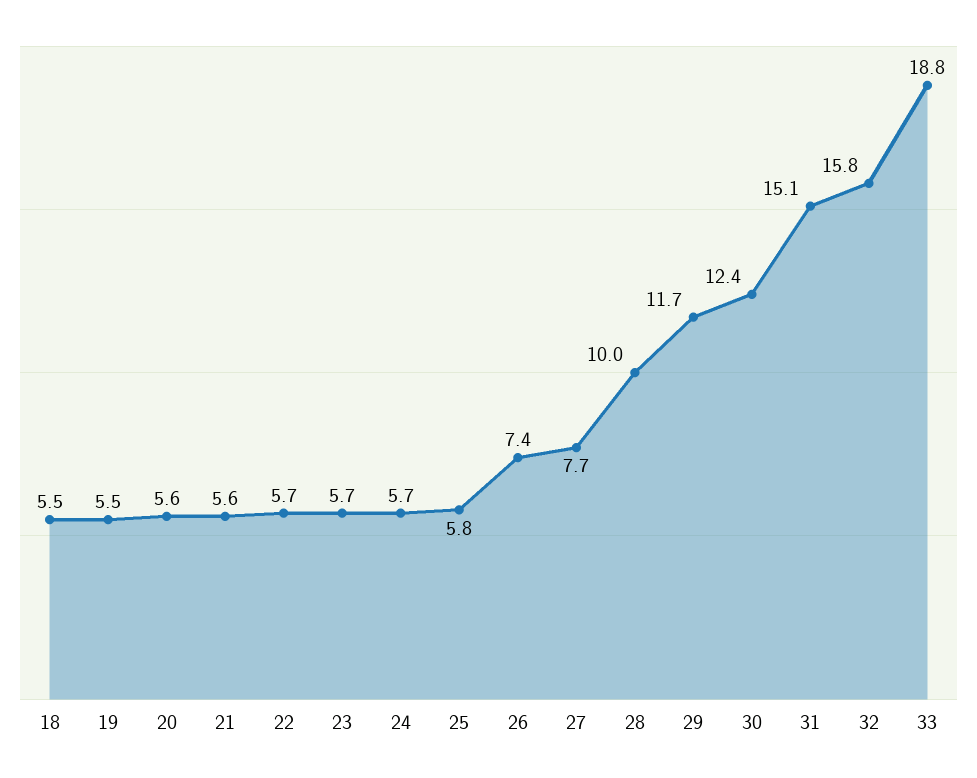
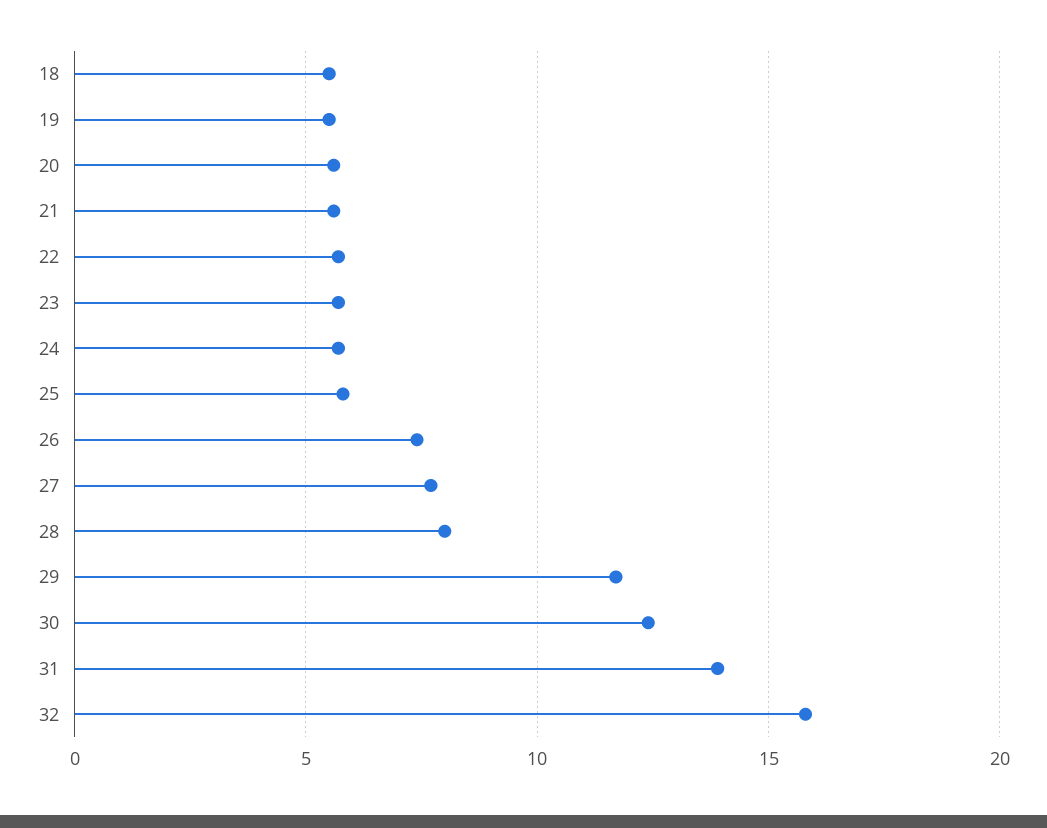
28: 10 -> 8
31: 15.1 -> 14
33: 18.8 -> none

